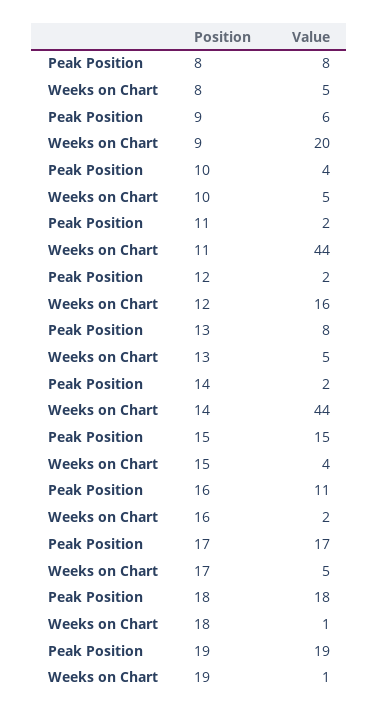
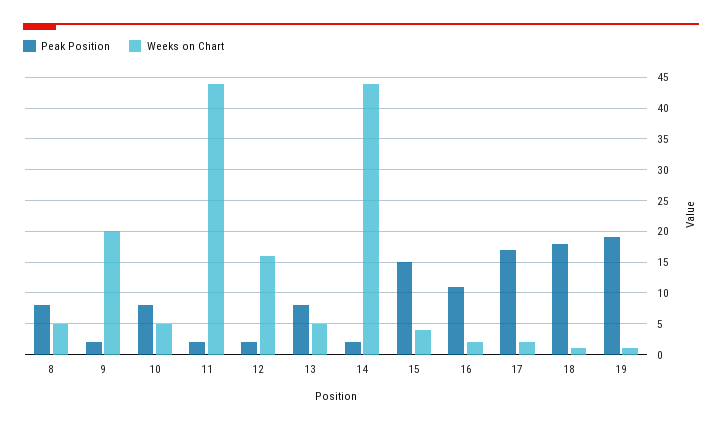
Peak Position, 9: 6 -> 2
Peak Position, 10: 4 -> 8
Weeks on Chart, 17: 5 -> 2

